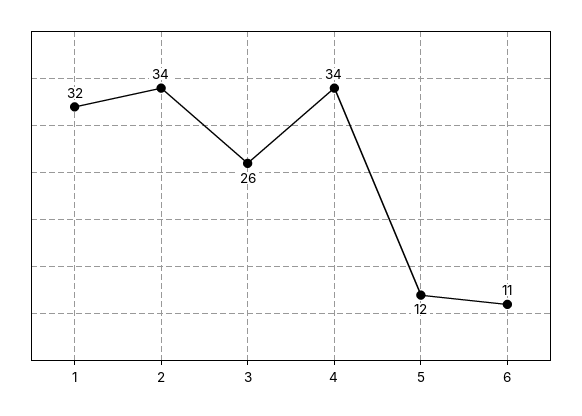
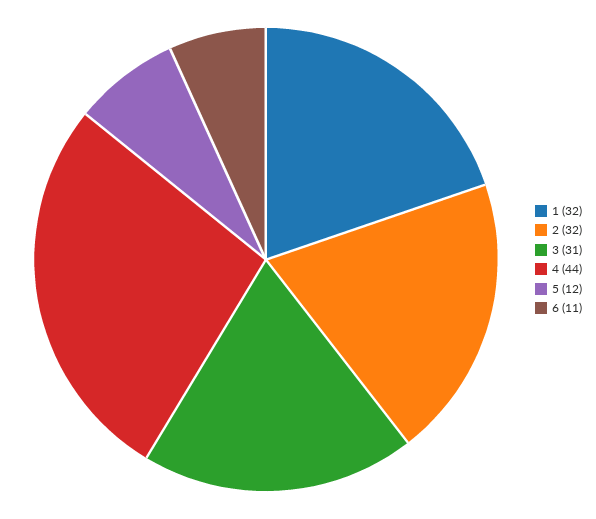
2: 34 -> 32
3: 26 -> 31
4: 34 -> 44

